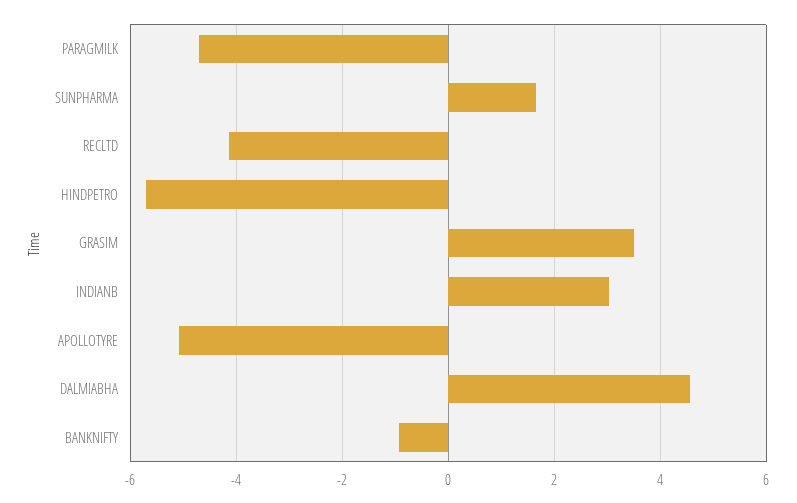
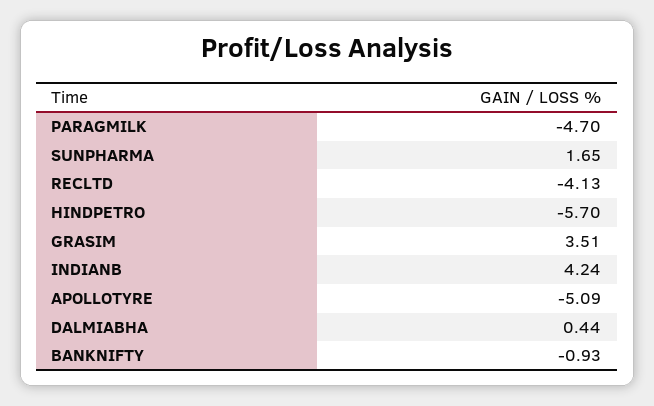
INDIANB: 3 -> 4.24
DALMIABHA: 4.6 -> 0.44

